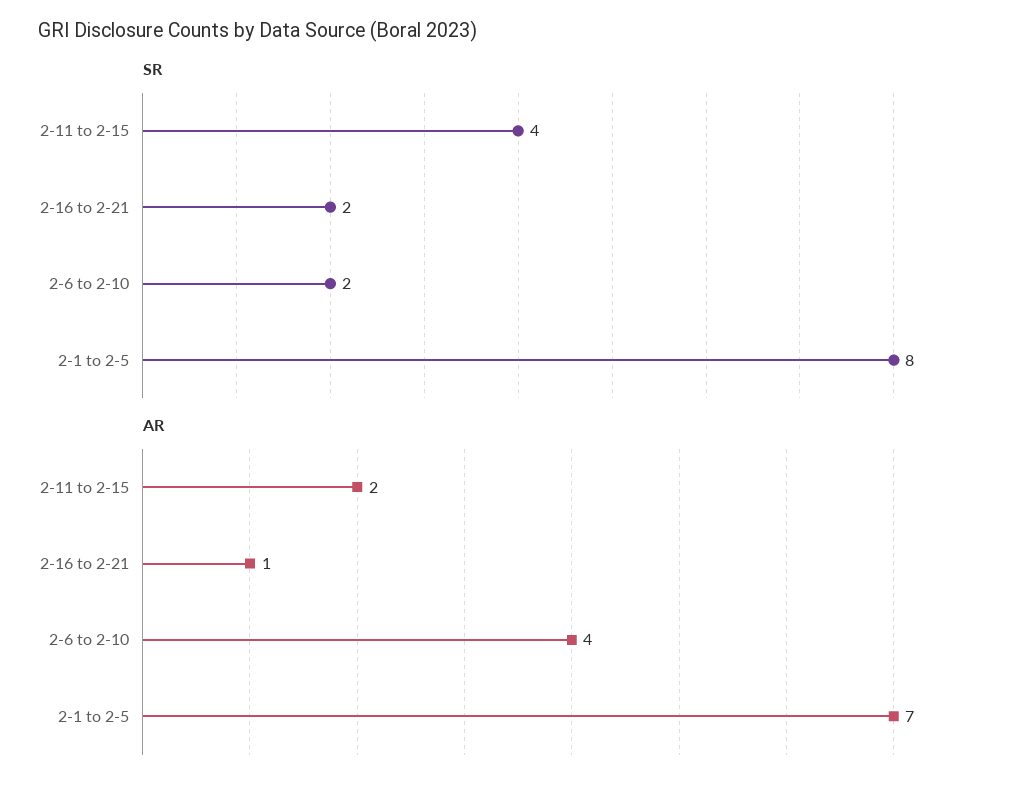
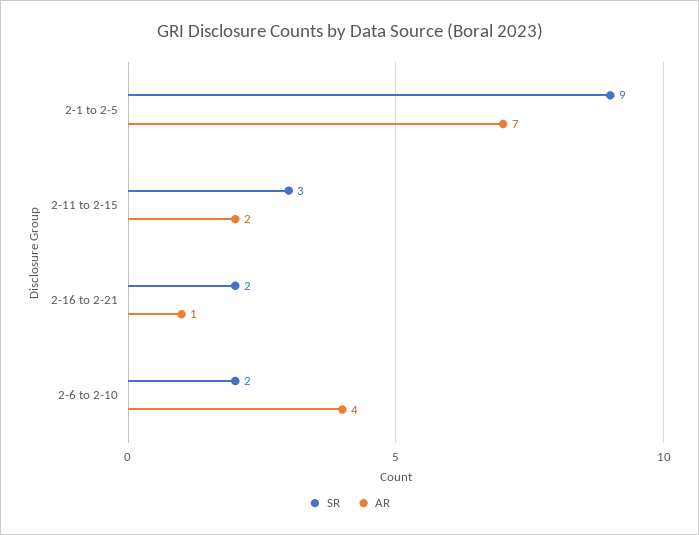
SR, 2-11 to 2-15: 4 -> 3
SR, 2-1 to 2-5: 8 -> 9

